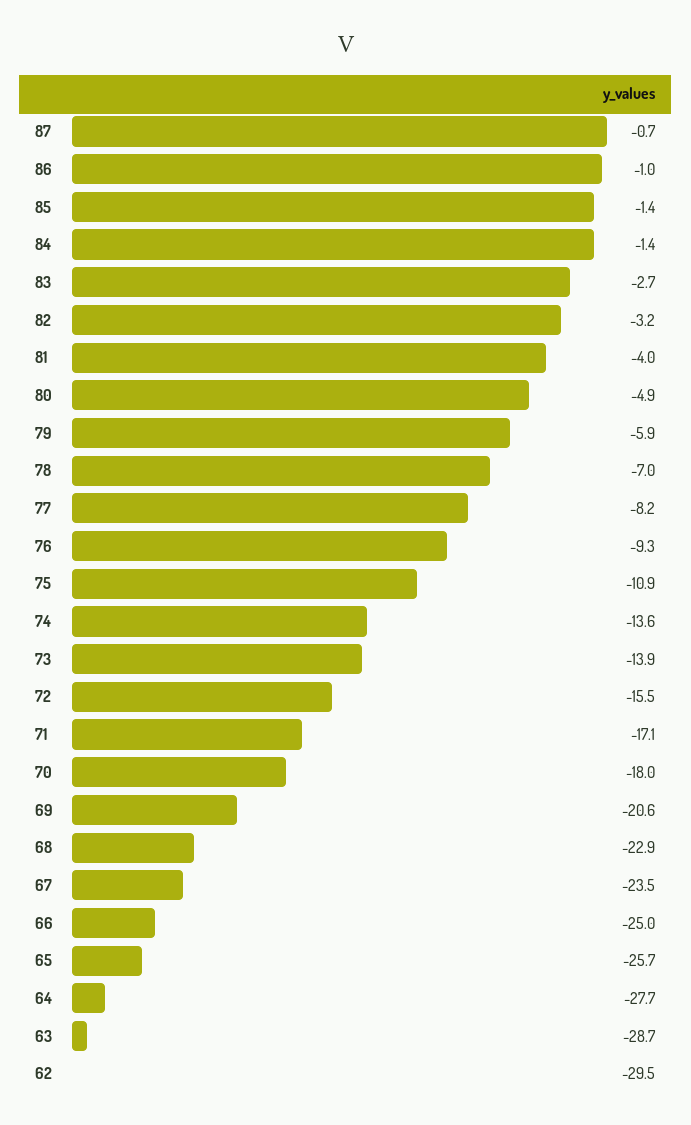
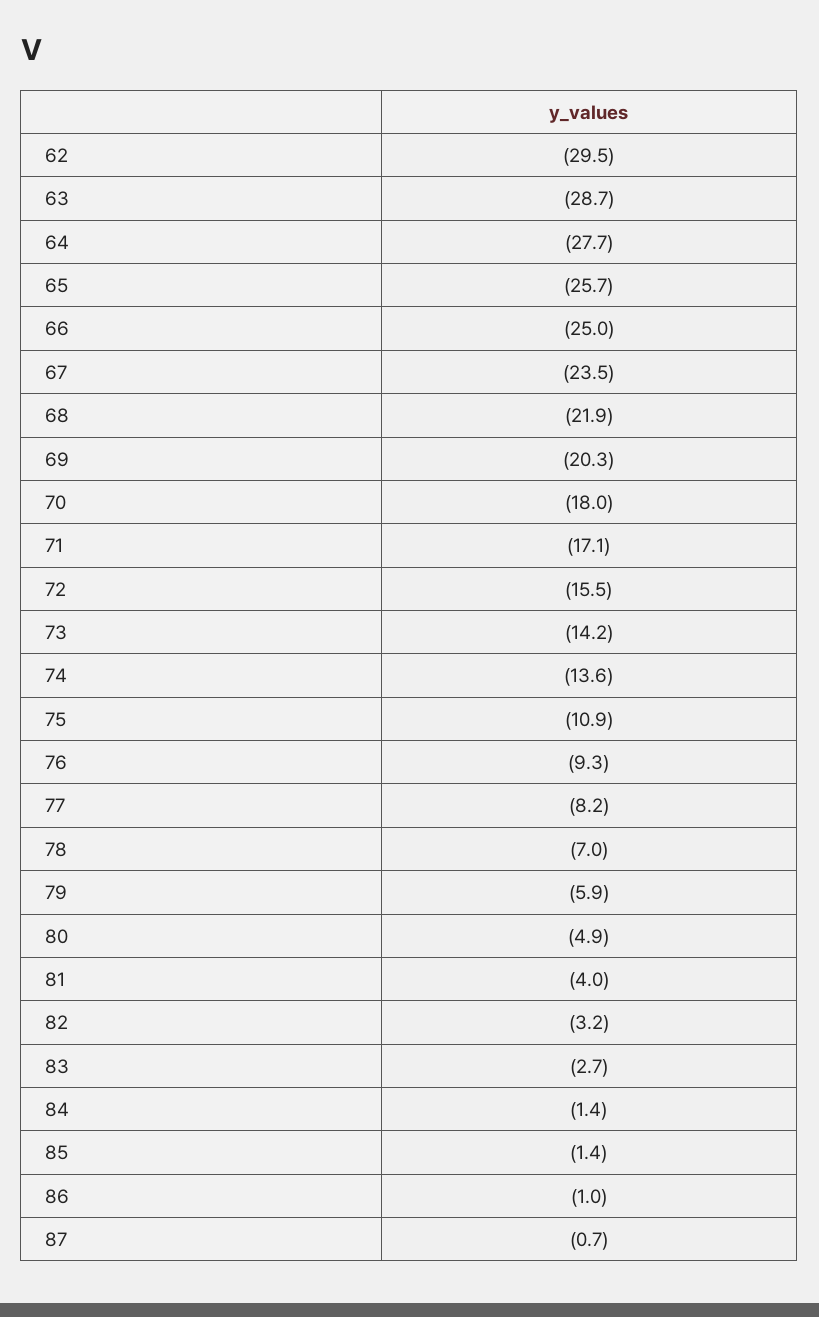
73: -13.9 -> -14.2
69: -20.6 -> -20.3
68: -22.9 -> -21.9

